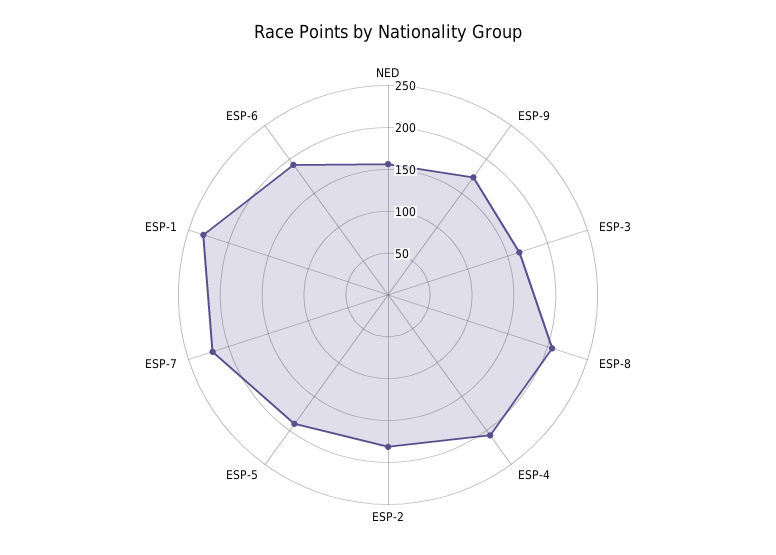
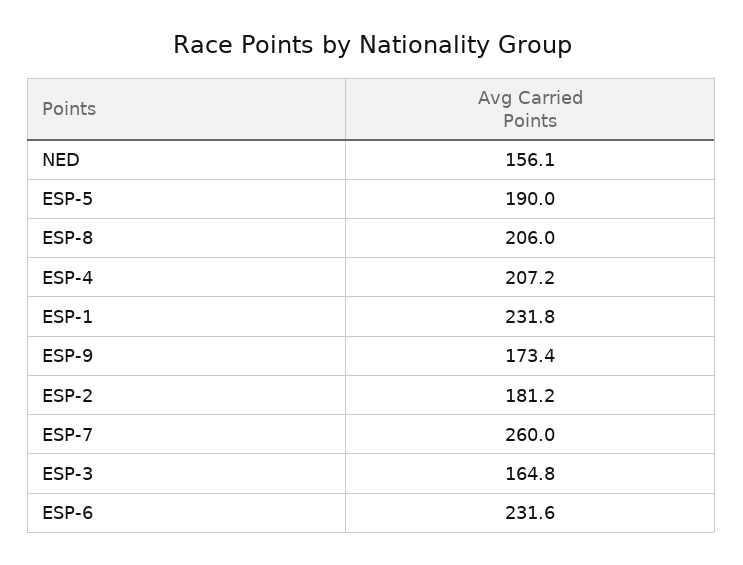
ESP-7: 220 -> 260
ESP-6: 190 -> 231.6

